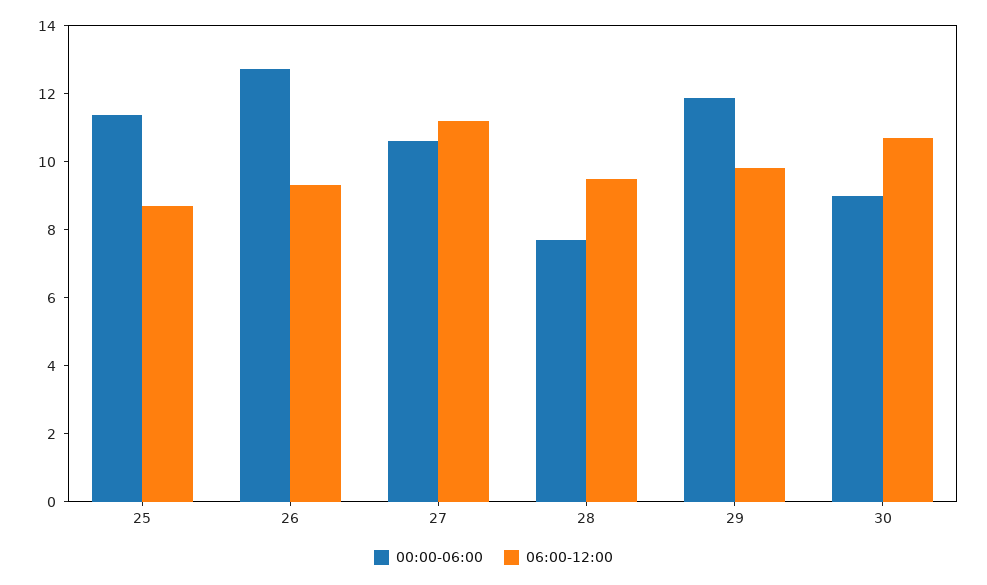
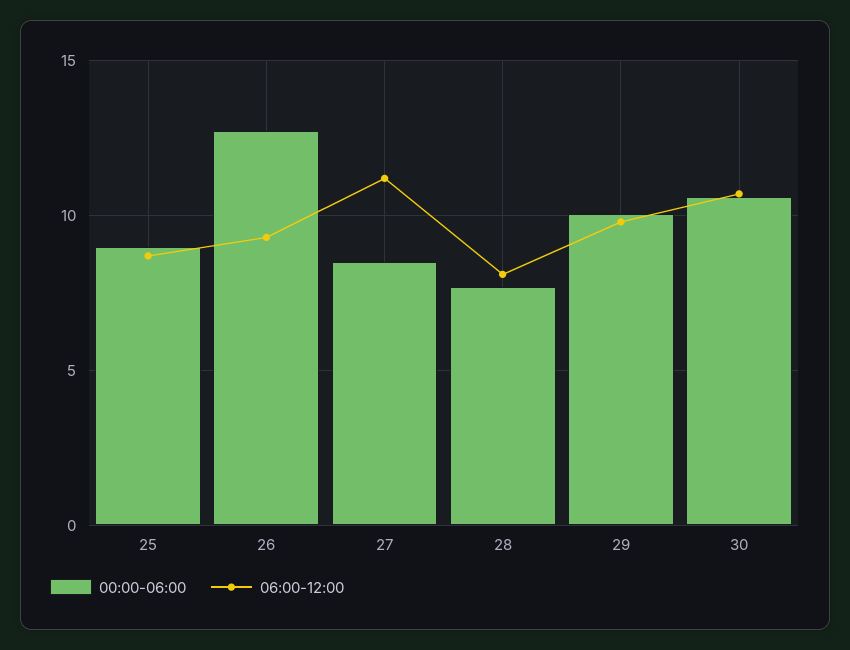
00:00-06:00, 25: 11.5 -> 9
00:00-06:00, 27: 10.5 -> 8.5
06:00-12:00, 28: 9.5 -> 8
00:00-06:00, 29: 12 -> 10
00:00-06:00, 30: 9 -> 10.5

